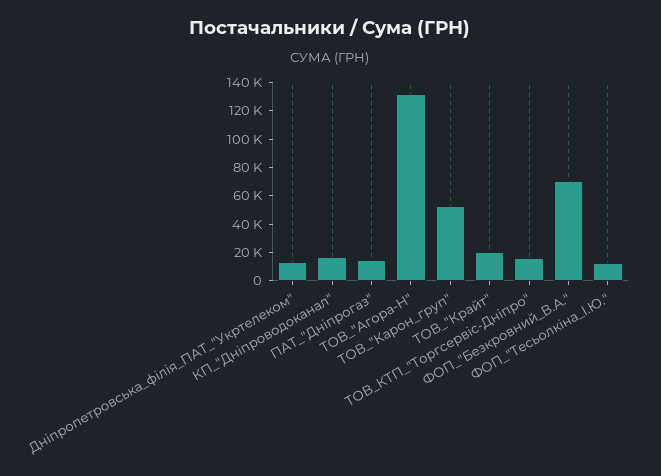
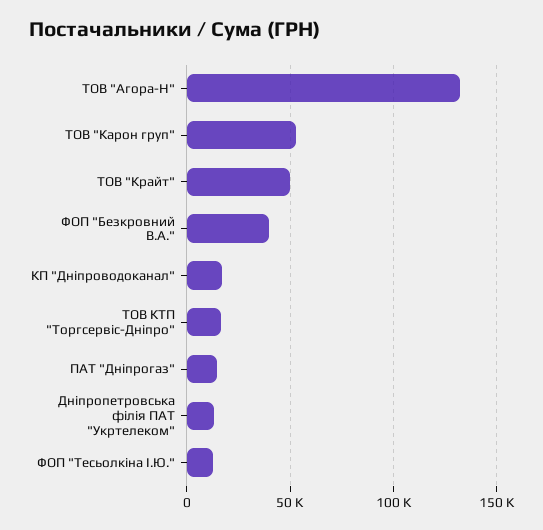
ТОВ_"Крайт": 20000 -> 50000
ФОП_"Безкровний_В.А.": 70000 -> 40000

